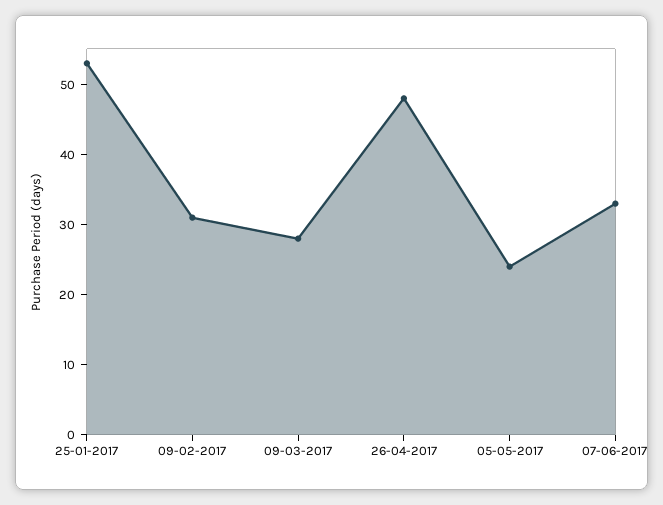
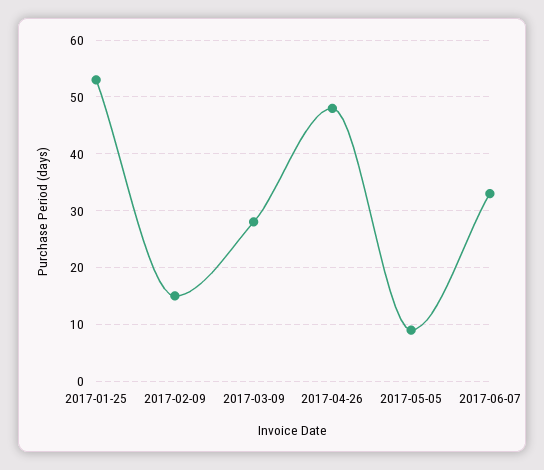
09-02-2017: 30 -> 15
05-05-2017: 25 -> 10

